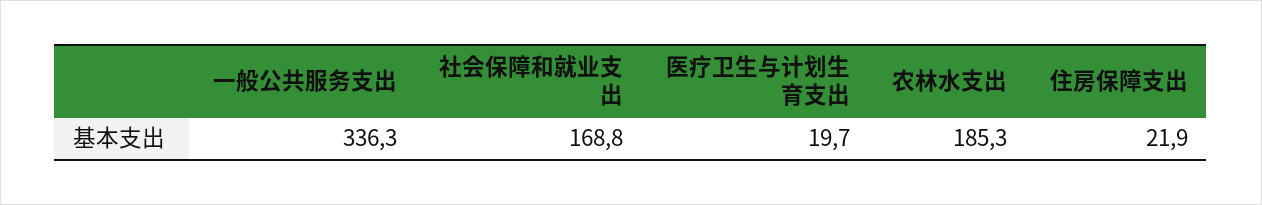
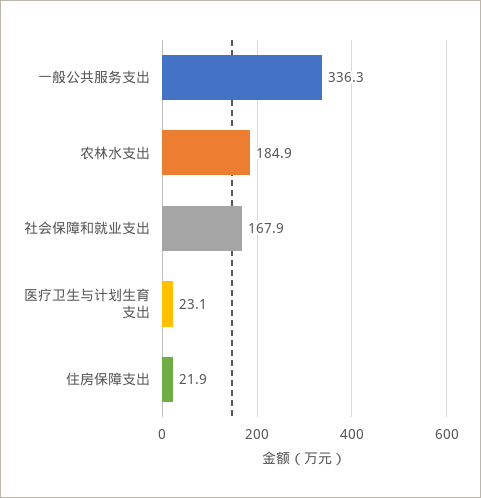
社会保障和就业支出: 168.8 -> 167.9
医疗卫生与计划生育支出: 19.7 -> 23.1
农林水支出: 185.3 -> 184.9

